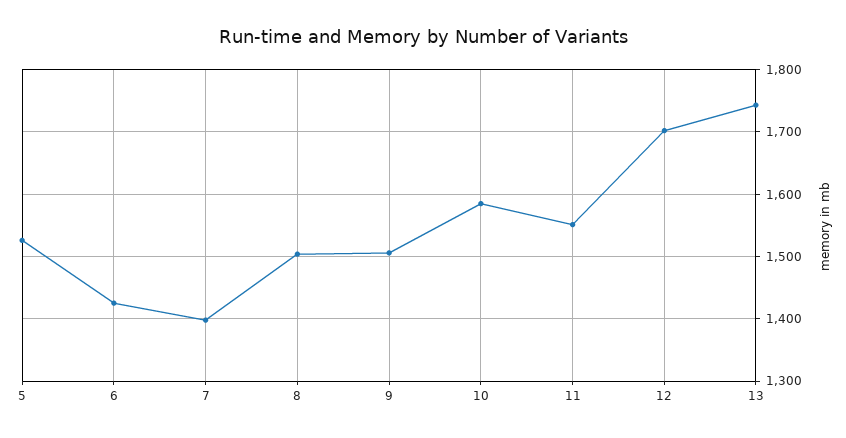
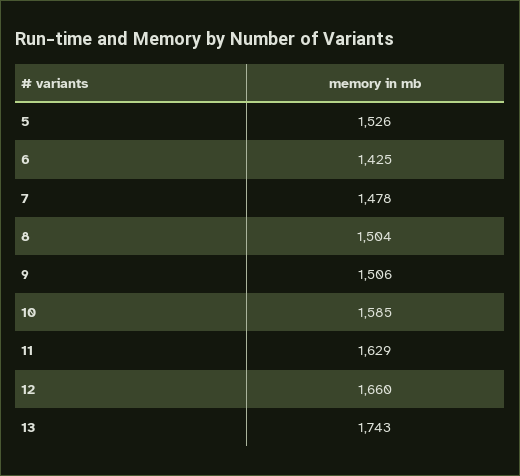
7: 1400 -> 1478
11: 1550 -> 1629
12: 1700 -> 1660

